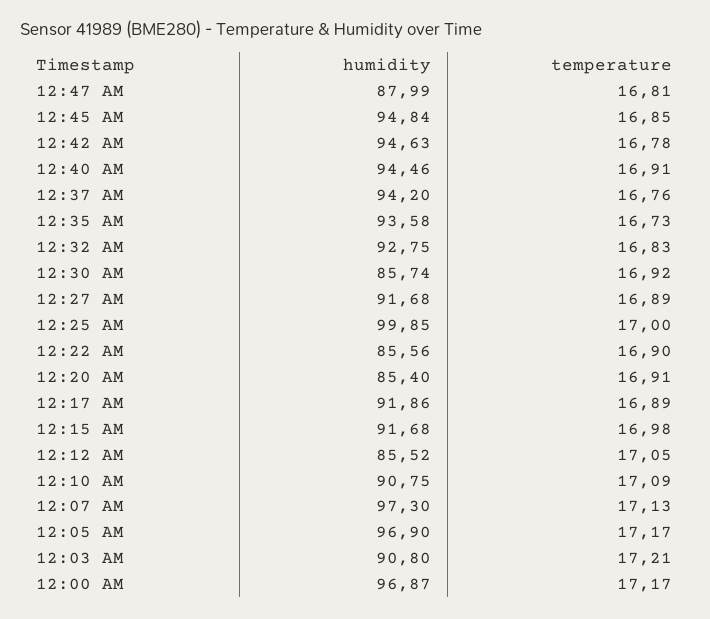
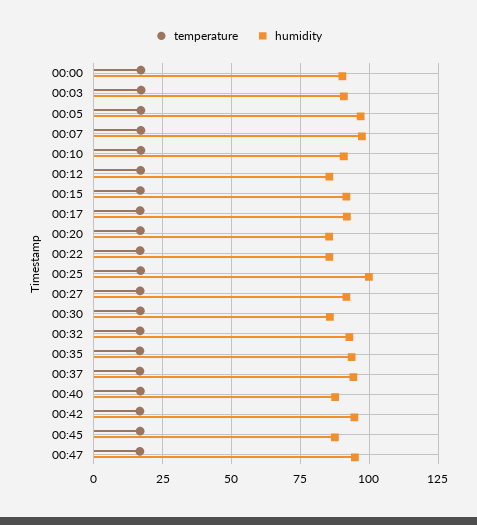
humidity, 12:47 AM: 87.99 -> 95
humidity, 12:45 AM: 94.84 -> 87.5
humidity, 12:40 AM: 94.46 -> 87.5
humidity, 12:00 AM: 96.87 -> 90

